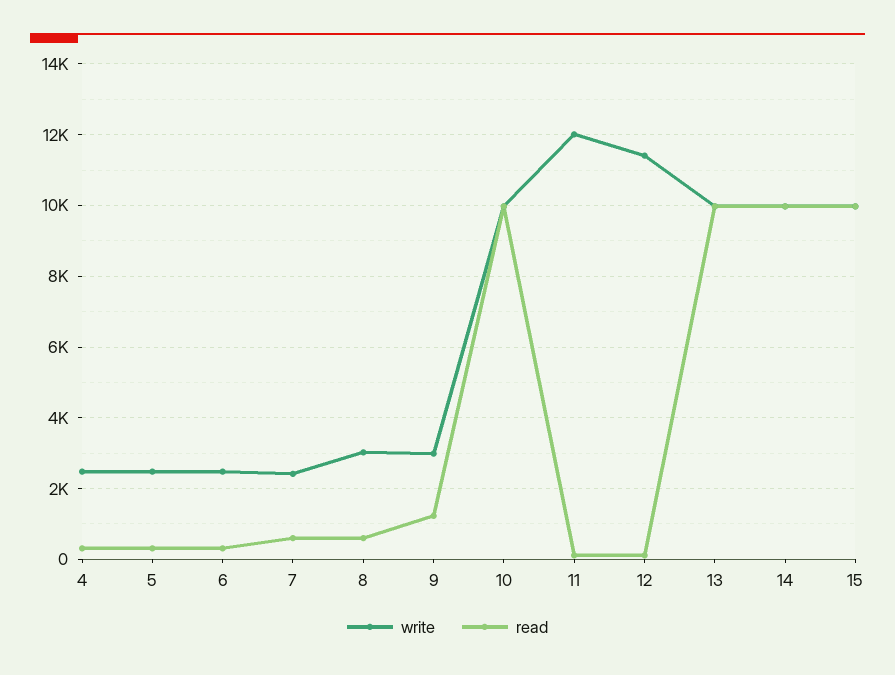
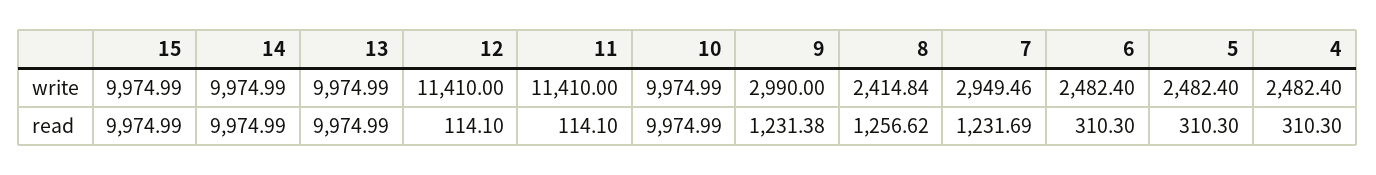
write, 7: 2400 -> 2949.46
read, 7: 600 -> 1231.69
write, 8: 3000 -> 2414.84
read, 8: 600 -> 1256.62
write, 11: 12000 -> 11410

